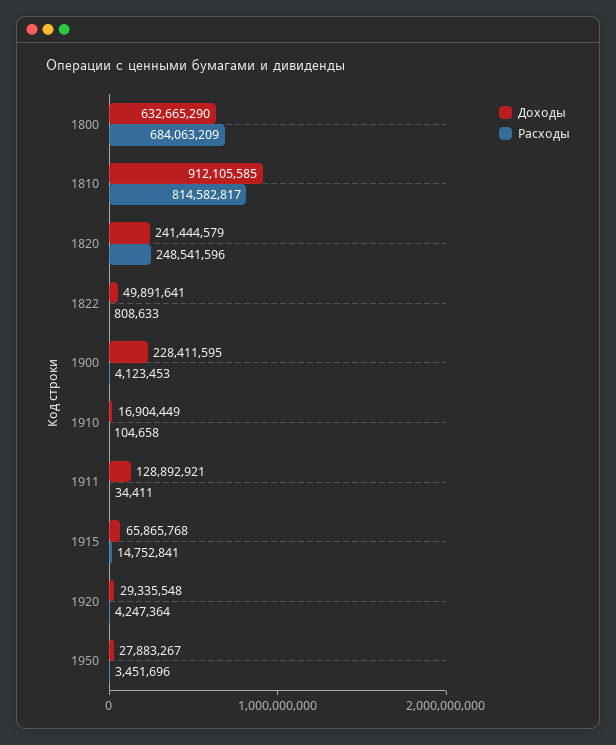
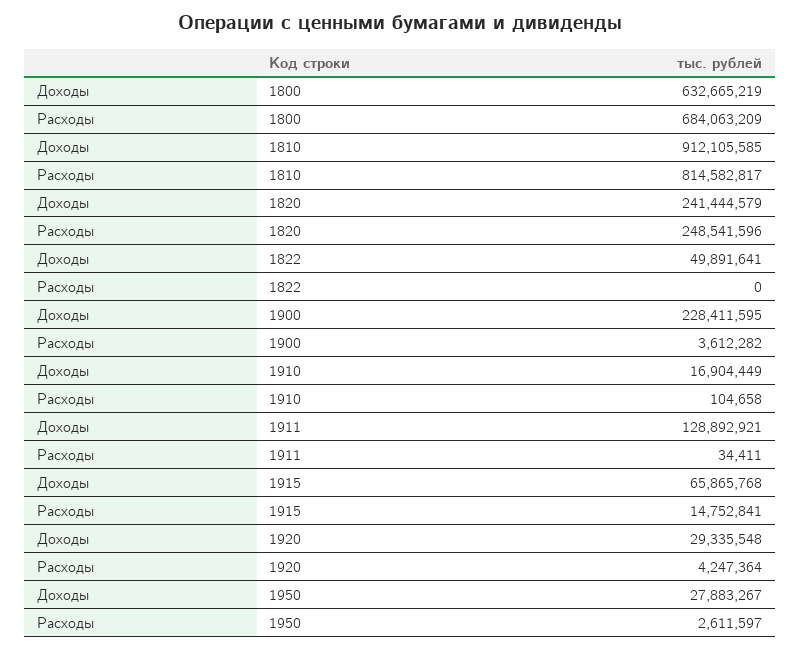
Доходы, 1800: 632665290 -> 632665219
Расходы, 1822: 808633 -> 0
Расходы, 1900: 4123453 -> 3612282
Расходы, 1950: 3451696 -> 2611597

